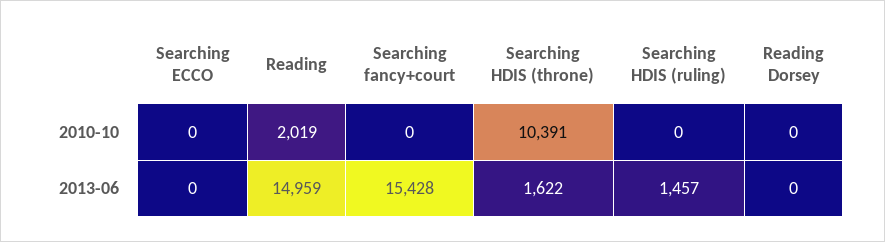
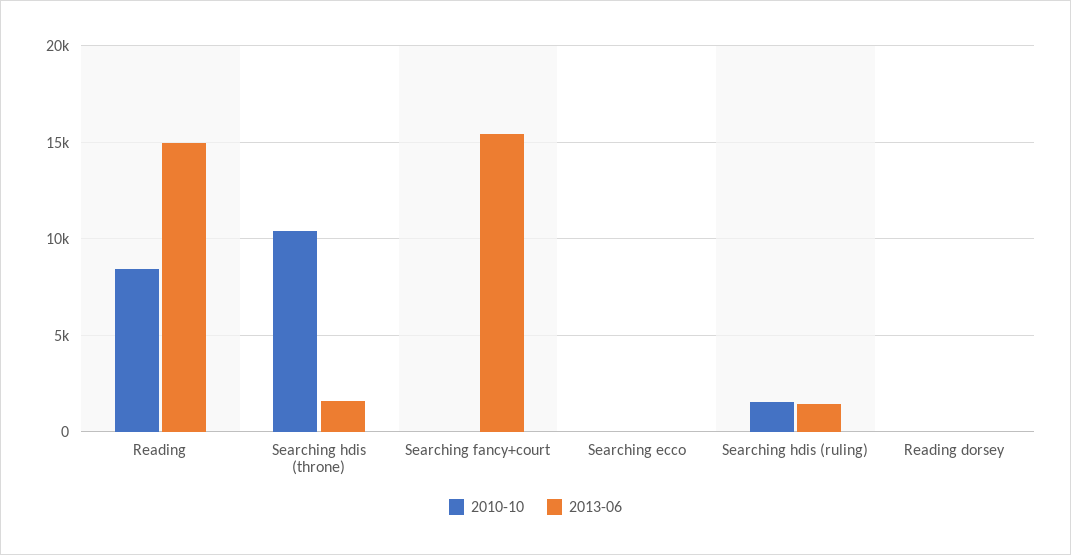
2010-10, Reading: 2019 -> 8500
2010-10, Searching HDIS (ruling): 0 -> 1500

